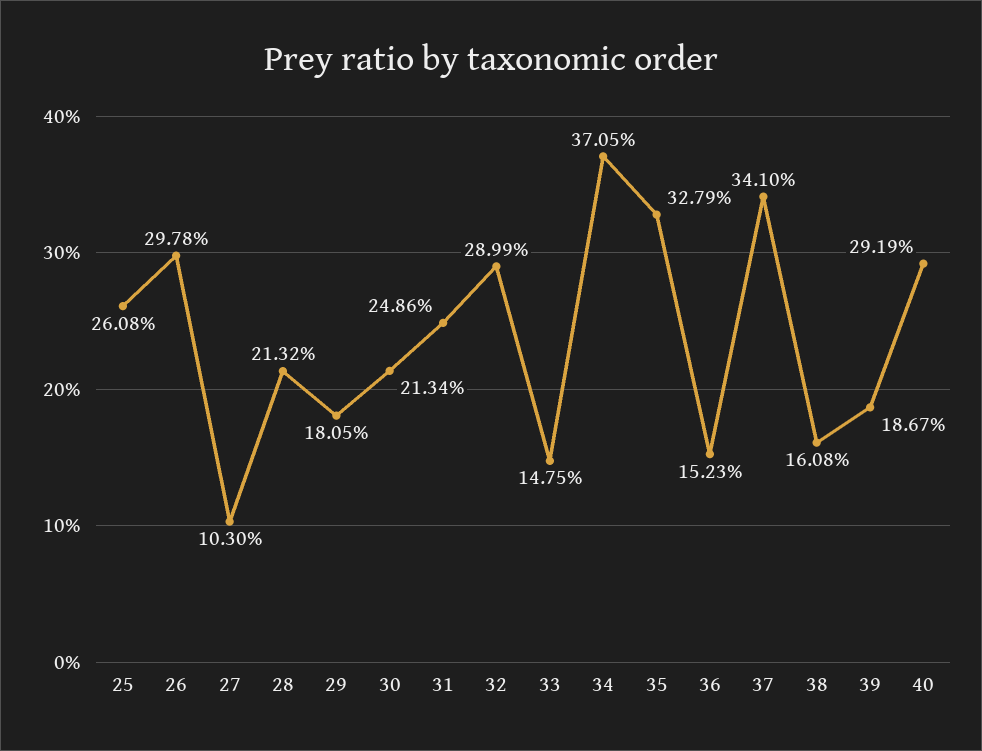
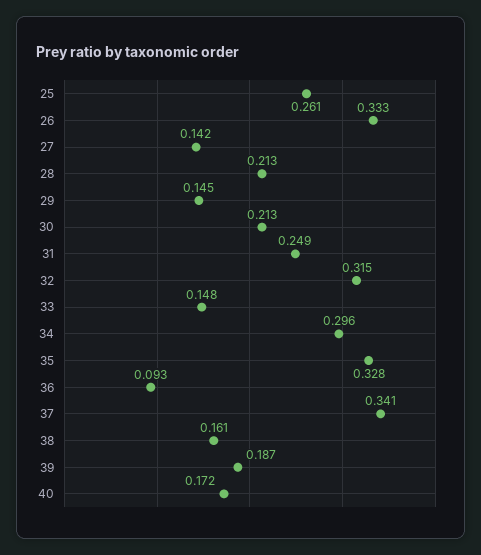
26: 0.2978 -> 0.333
27: 0.103 -> 0.142
29: 0.1805 -> 0.145
32: 0.2899 -> 0.315
34: 0.3705 -> 0.296
36: 0.1523 -> 0.093
40: 0.2919 -> 0.172

